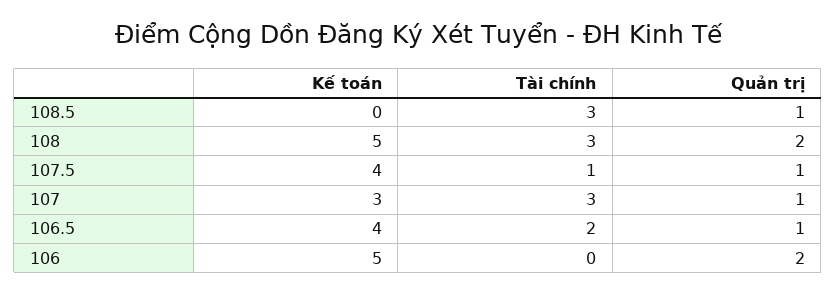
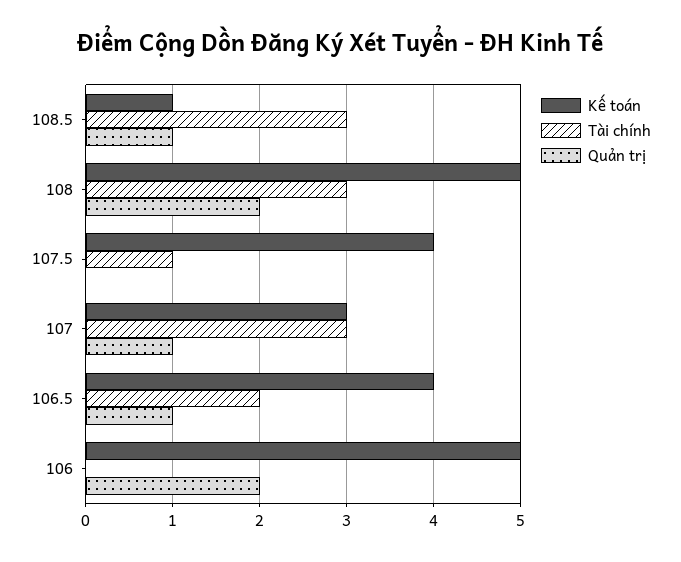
Kế toán, 108.5: 0 -> 1
Quản trị, 107.5: 1 -> 0

